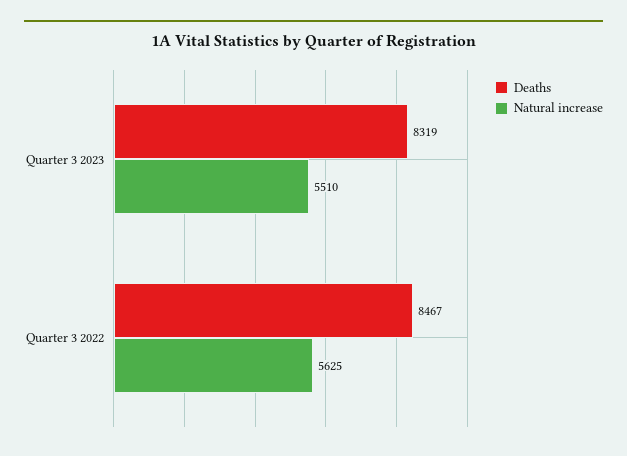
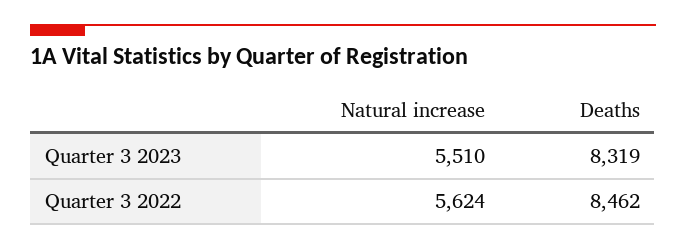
Deaths, Quarter 3 2022: 8467 -> 8462
Natural increase, Quarter 3 2022: 5625 -> 5624

